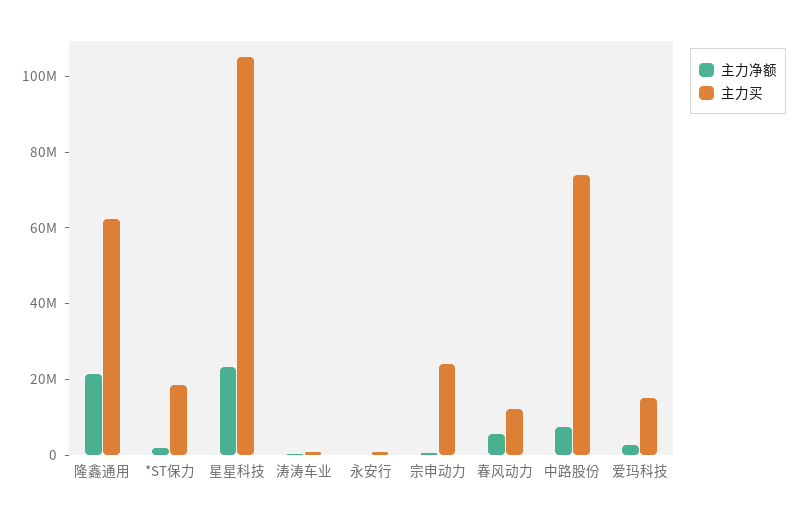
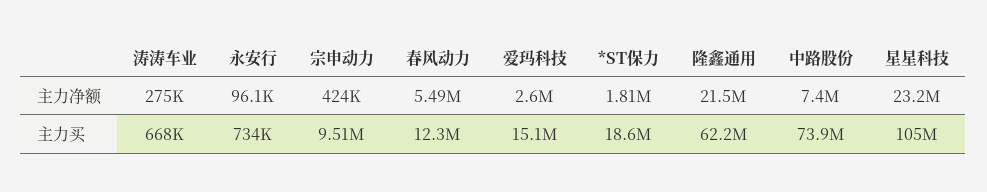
主力买, 宗申动力: 25000000 -> 9510000

